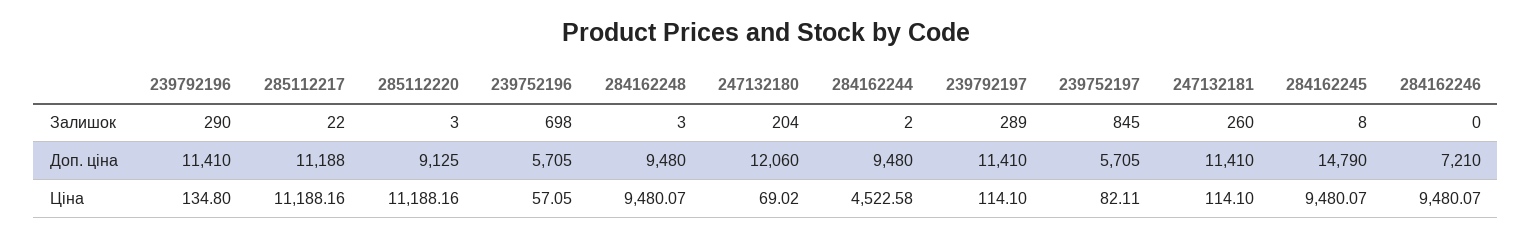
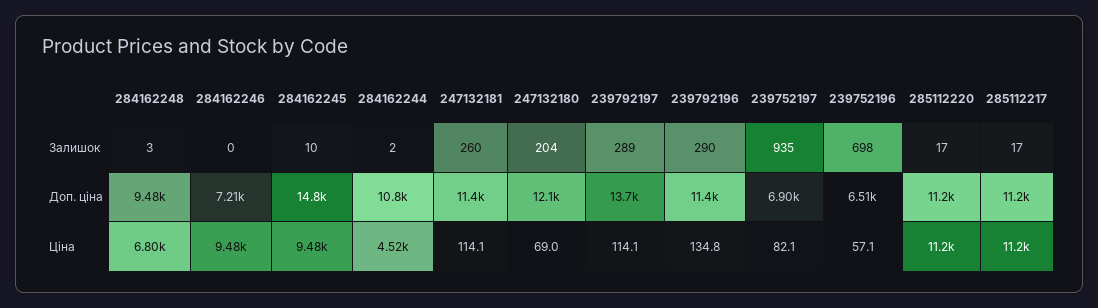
285112217, Залишок: 22 -> 17
285112220, Залишок: 3 -> 17
239752197, Залишок: 845 -> 935
284162245, Залишок: 8 -> 10
285112220, Доп. ціна: 9125 -> 11200
239752196, Доп. ціна: 5705 -> 6510
284162244, Доп. ціна: 9480 -> 10800
239792197, Доп. ціна: 11410 -> 13700
239752197, Доп. ціна: 5705 -> 6900
284162248, Ціна: 9480.07 -> 6800

